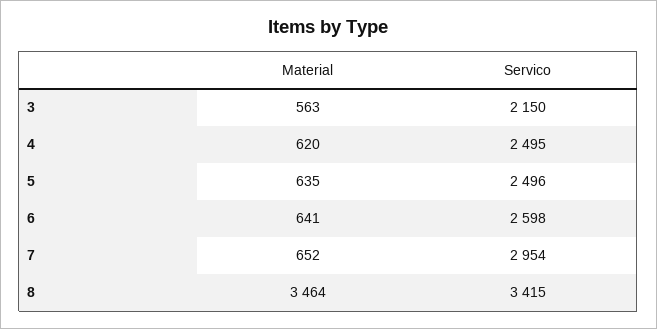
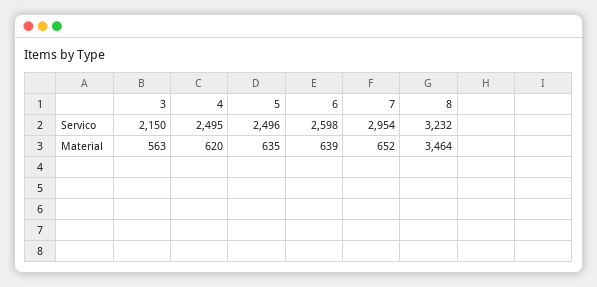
Material, 6: 641 -> 639
Servico, 8: 3415 -> 3232

